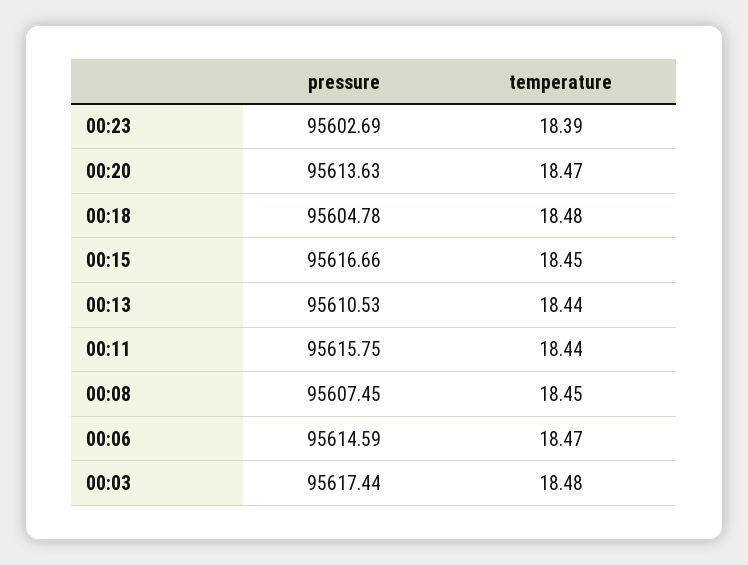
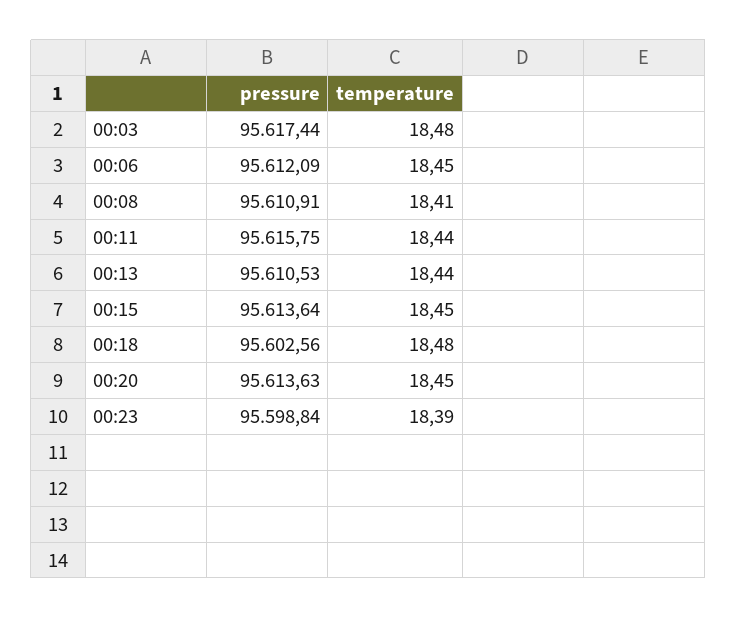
pressure, 00:23: 95602.69 -> 95598.84
temperature, 00:20: 18.47 -> 18.45
pressure, 00:18: 95604.78 -> 95602.56
pressure, 00:15: 95616.66 -> 95613.64
pressure, 00:08: 95607.45 -> 95610.91
temperature, 00:08: 18.45 -> 18.41
pressure, 00:06: 95614.59 -> 95612.09
temperature, 00:06: 18.47 -> 18.45

